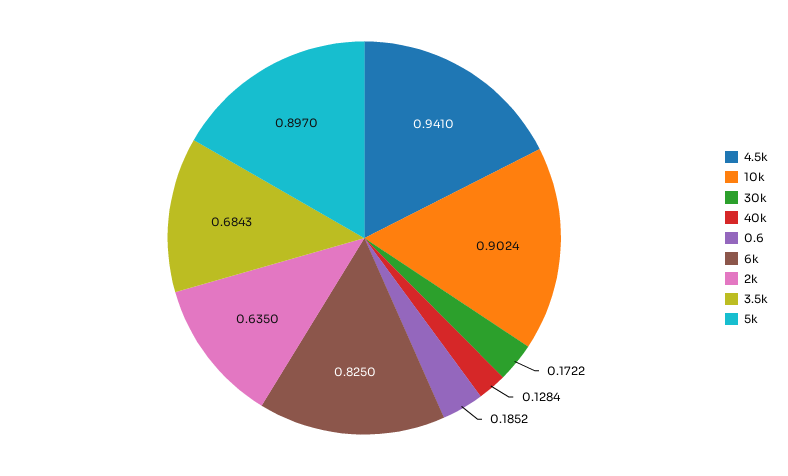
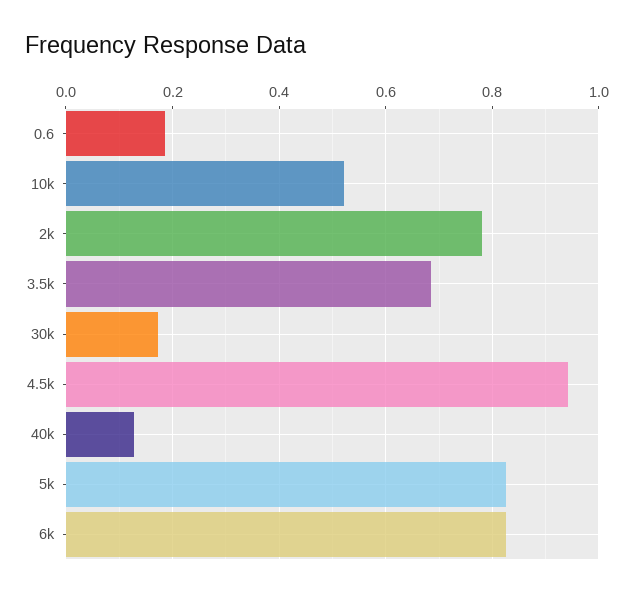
10k: 0.9024 -> 0.52
2k: 0.635 -> 0.78
5k: 0.897 -> 0.82

